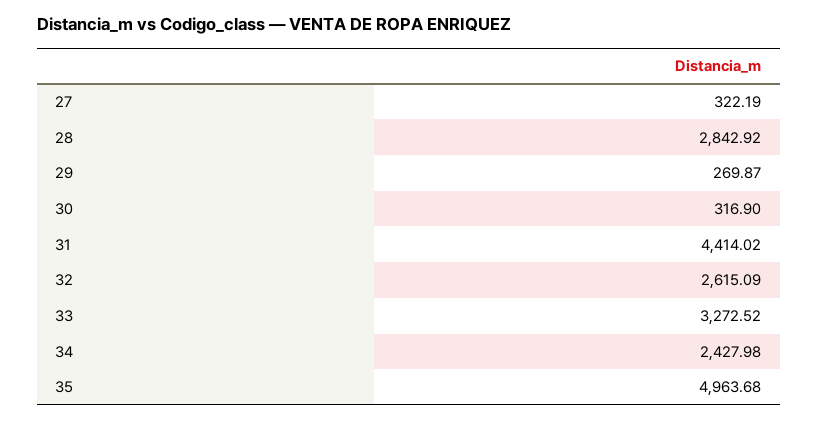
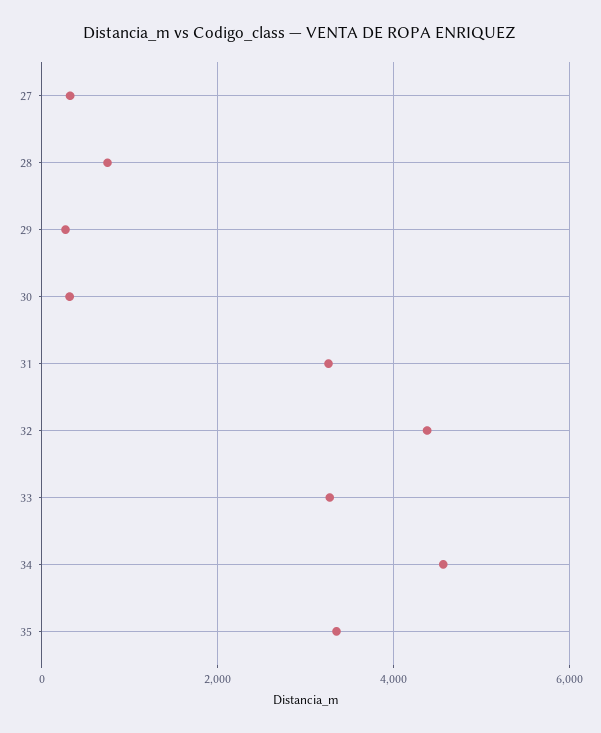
28: 2842.92 -> 800
31: 4414.02 -> 3200
32: 2615.09 -> 4400
34: 2427.98 -> 4600
35: 4963.68 -> 3400

